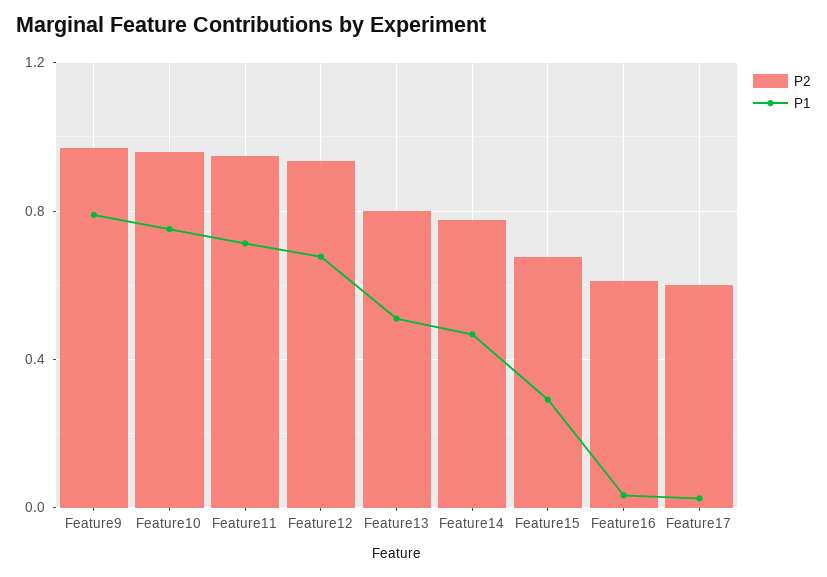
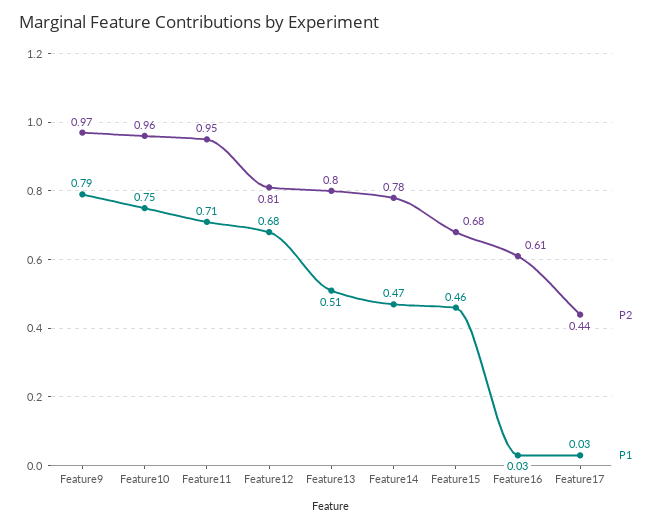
P2, Feature12: 0.95 -> 0.81
P1, Feature15: 0.3 -> 0.46
P2, Feature17: 0.6 -> 0.44

